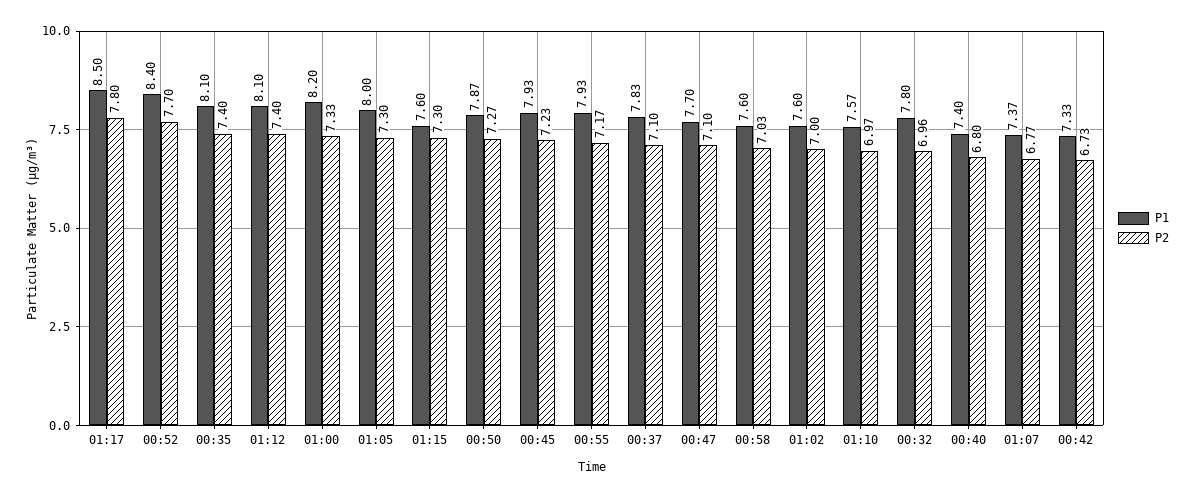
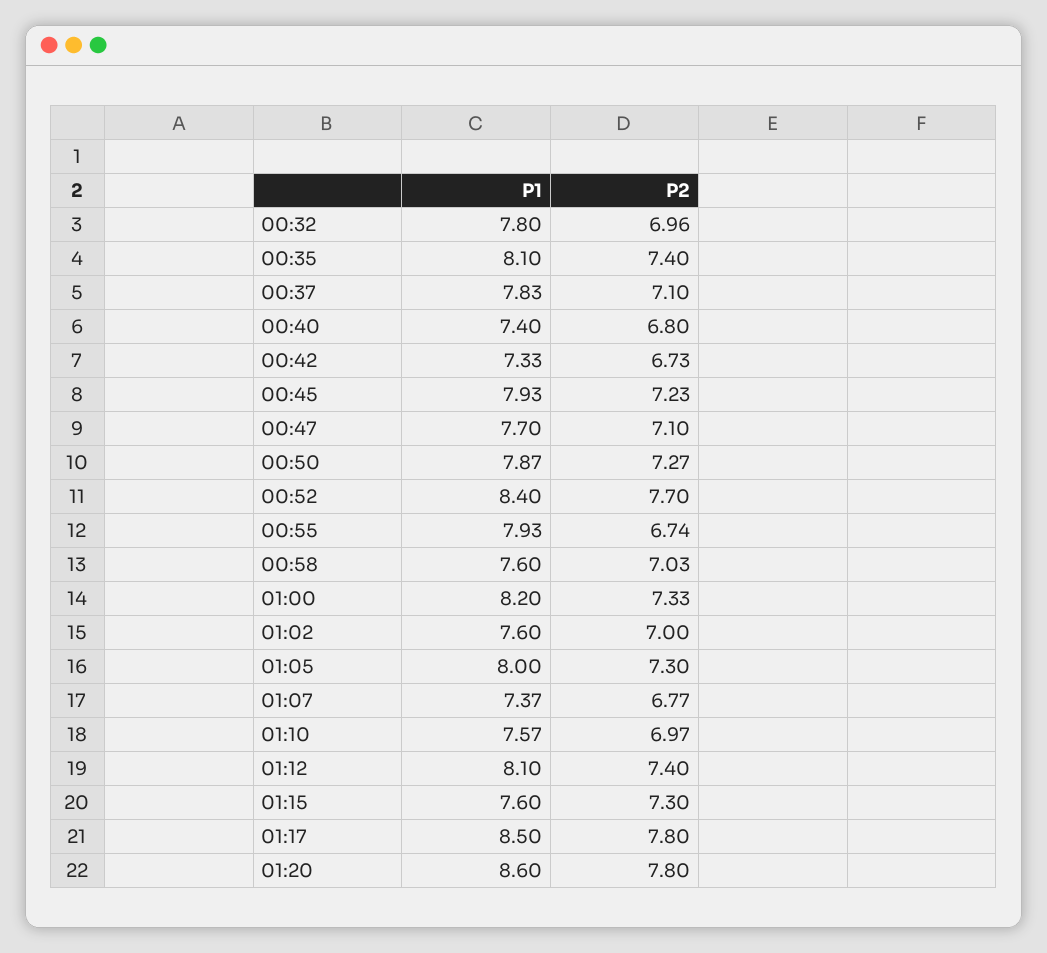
P2, 00:55: 7.17 -> 6.74
P1, 01:20: none -> 8.6
P2, 01:20: none -> 7.8

